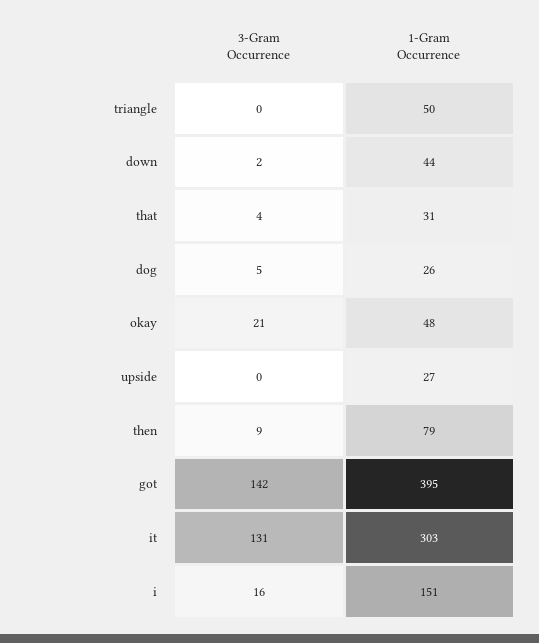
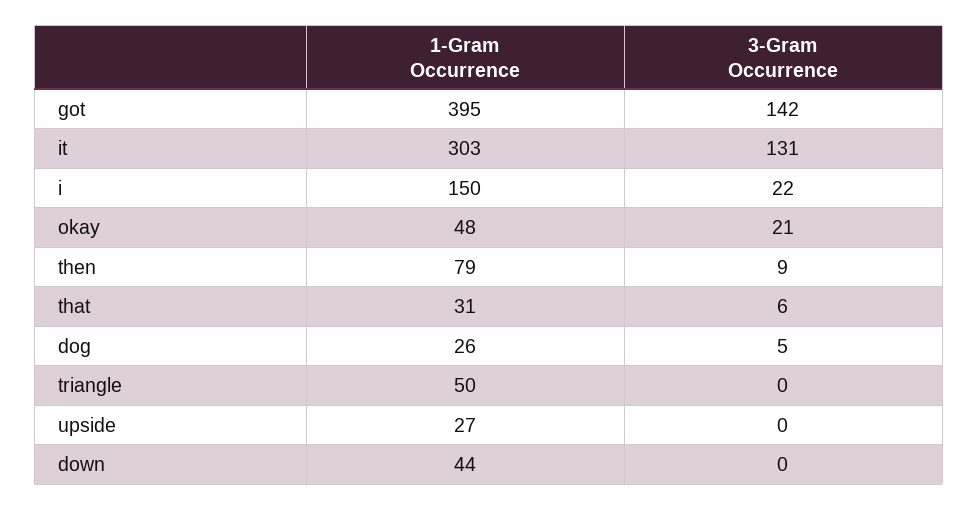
3-Gram Occurrence, down: 2 -> 0
3-Gram Occurrence, that: 4 -> 6
3-Gram Occurrence, i: 16 -> 22
1-Gram Occurrence, i: 151 -> 150

